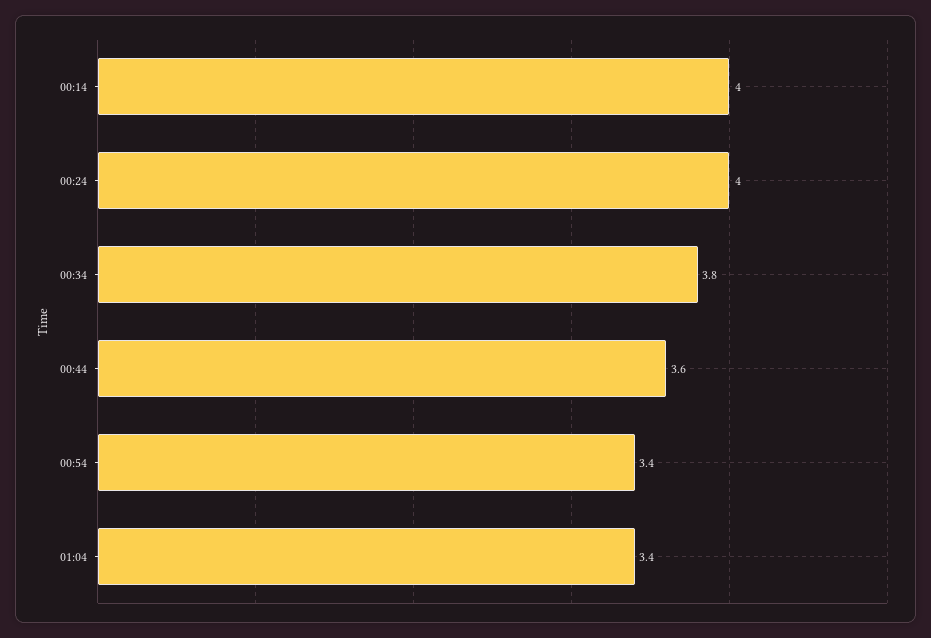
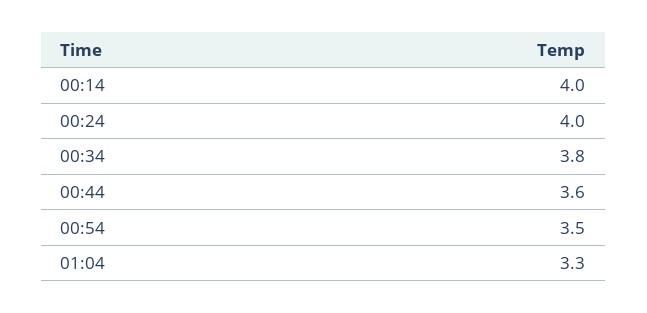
00:54: 3.4 -> 3.5
01:04: 3.4 -> 3.3

